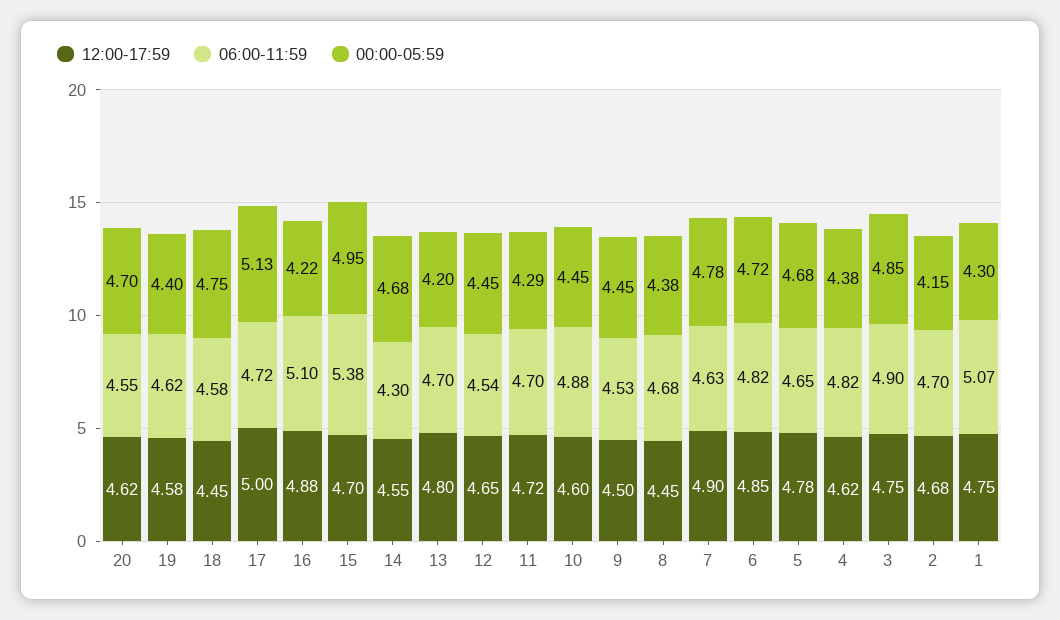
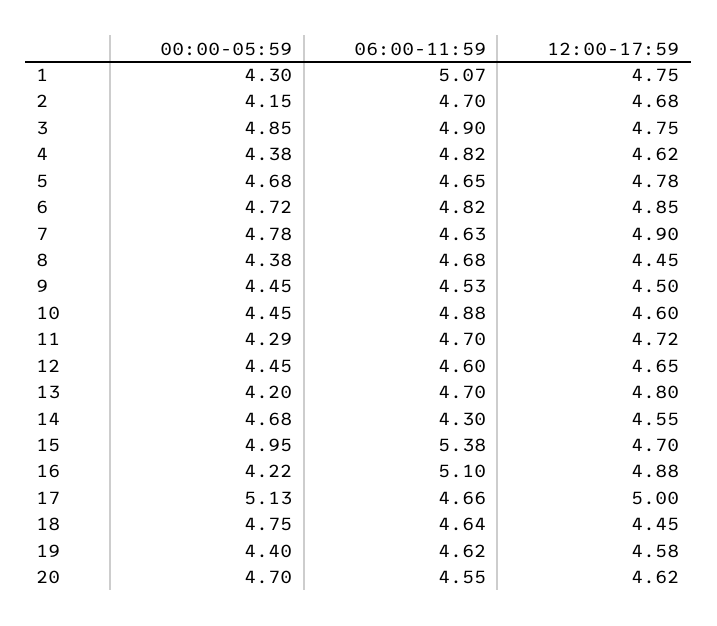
06:00-11:59, 18: 4.58 -> 4.64
06:00-11:59, 17: 4.72 -> 4.66
06:00-11:59, 12: 4.54 -> 4.6

